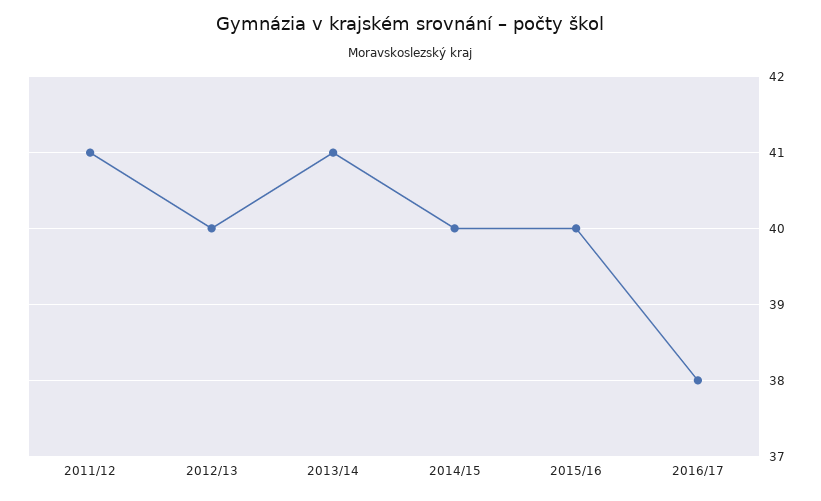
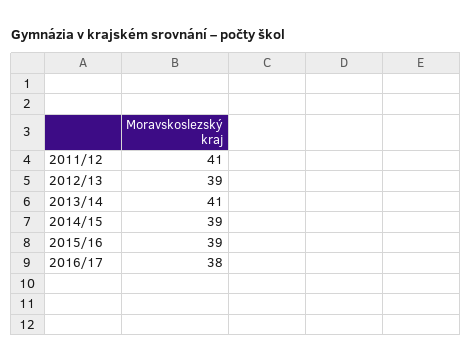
2012/13: 40 -> 39
2014/15: 40 -> 39
2015/16: 40 -> 39

